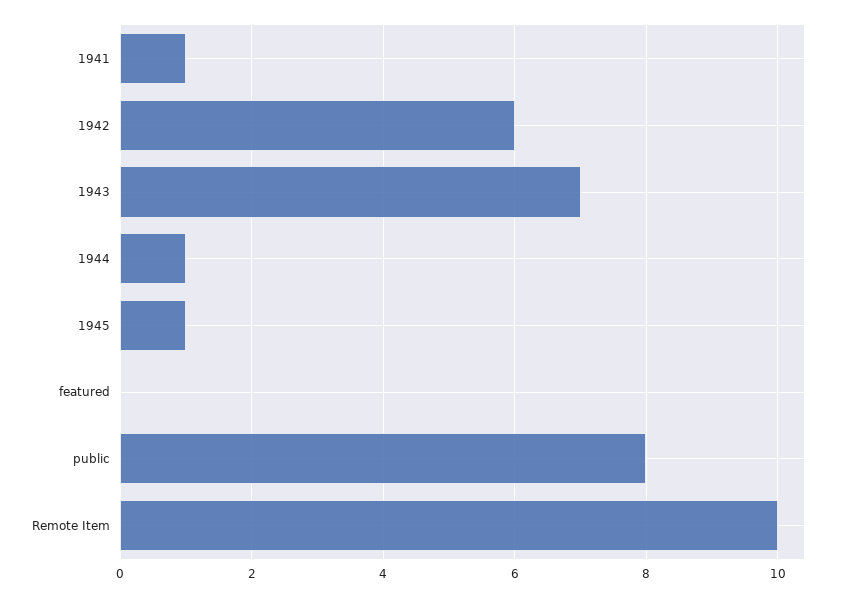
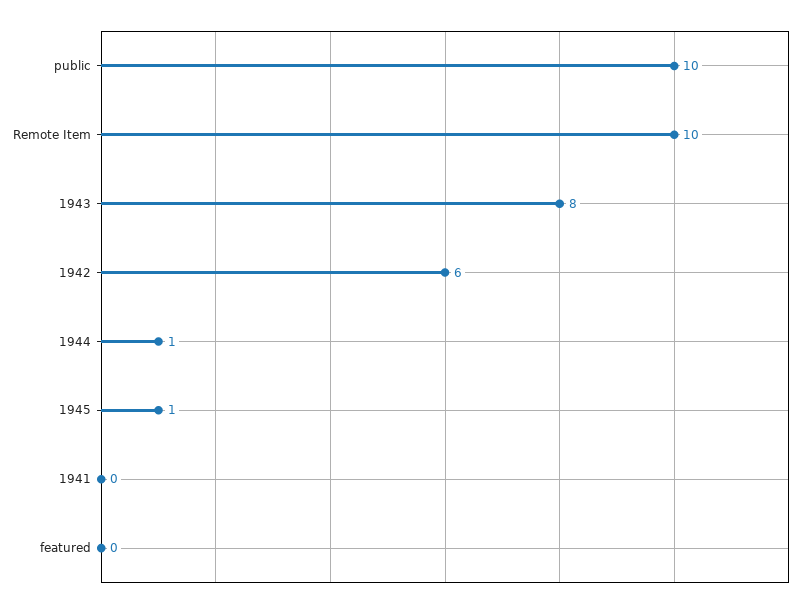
1941: 1 -> 0
1943: 7 -> 8
public: 8 -> 10

